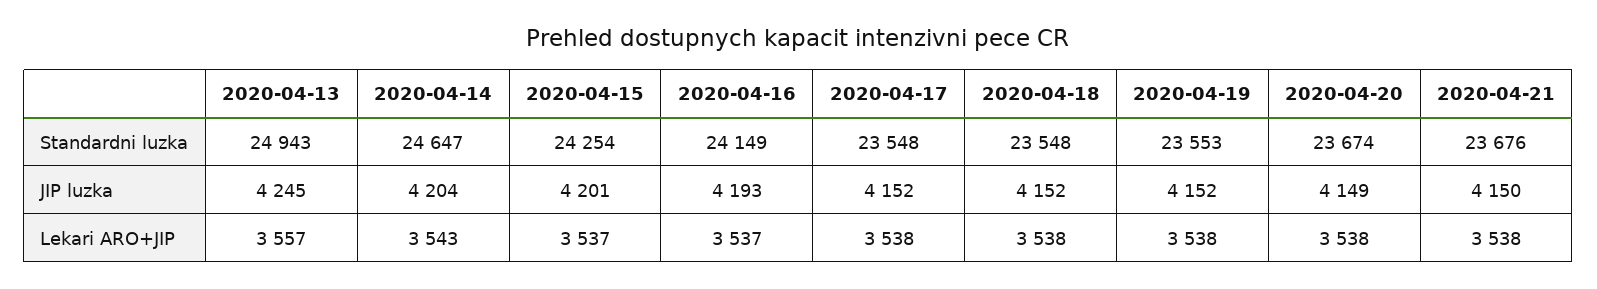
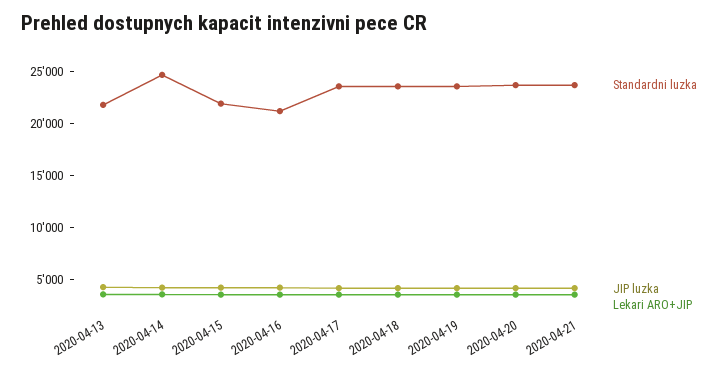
Standardni luzka, 2020-04-13: 24943 -> 22000
Standardni luzka, 2020-04-15: 24254 -> 22000
Standardni luzka, 2020-04-16: 24149 -> 21000

